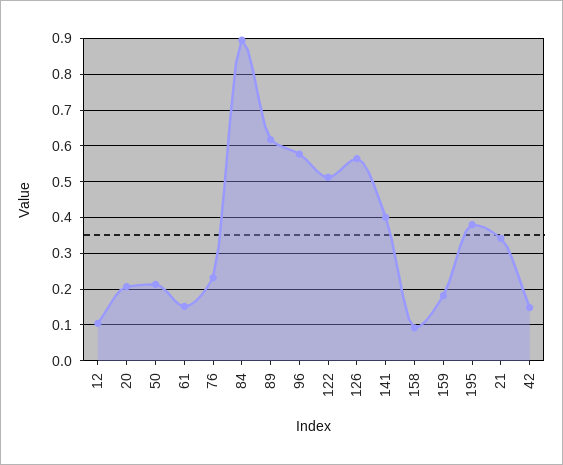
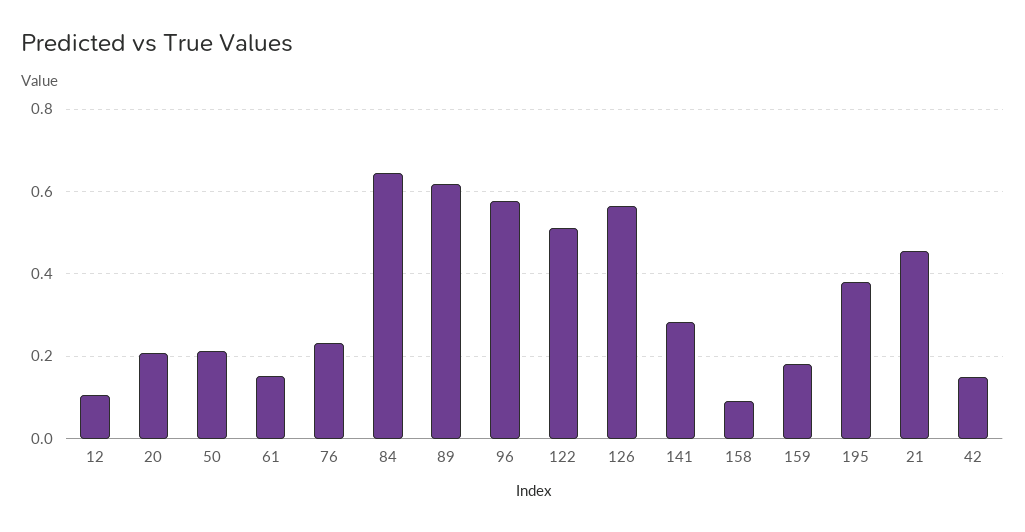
84: 0.9 -> 0.64
141: 0.4 -> 0.28
21: 0.34 -> 0.46

